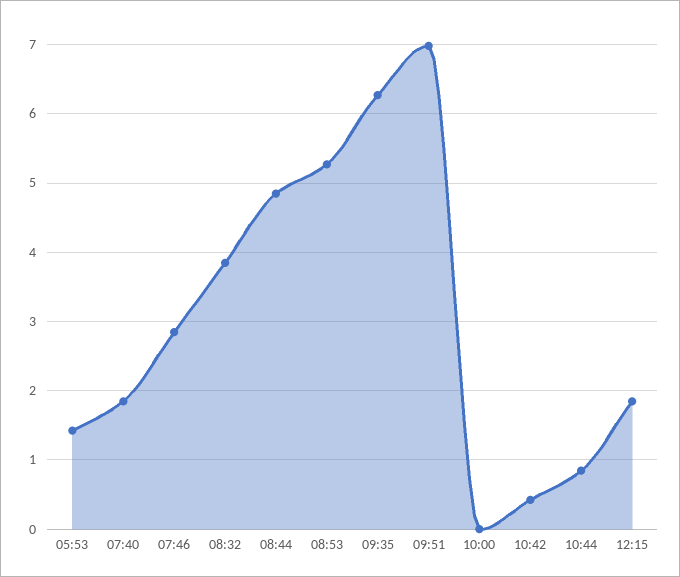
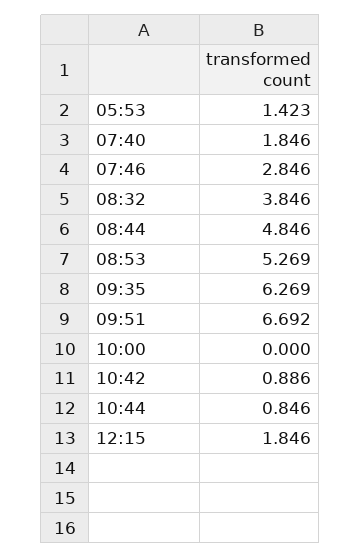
09:51: 7 -> 6.692
10:42: 0.4 -> 0.886

